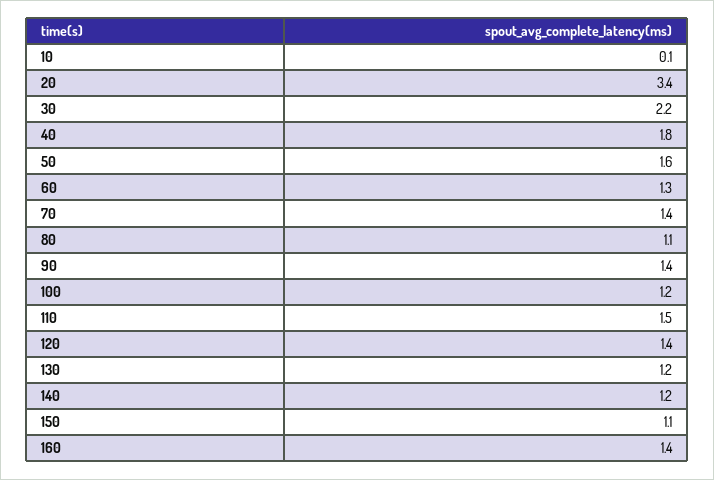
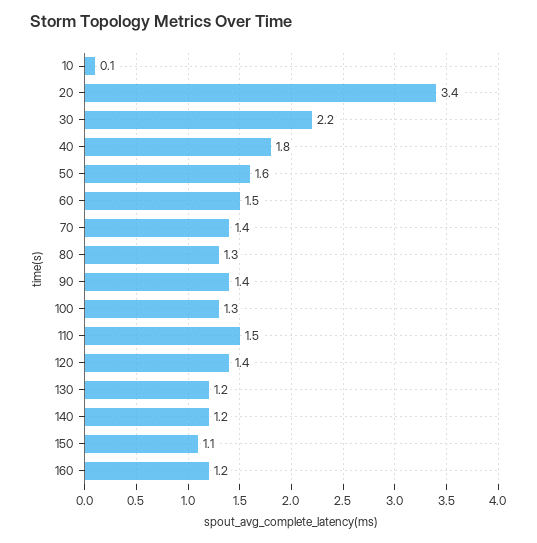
60: 1.3 -> 1.5
80: 1.1 -> 1.3
100: 1.2 -> 1.3
160: 1.4 -> 1.2

